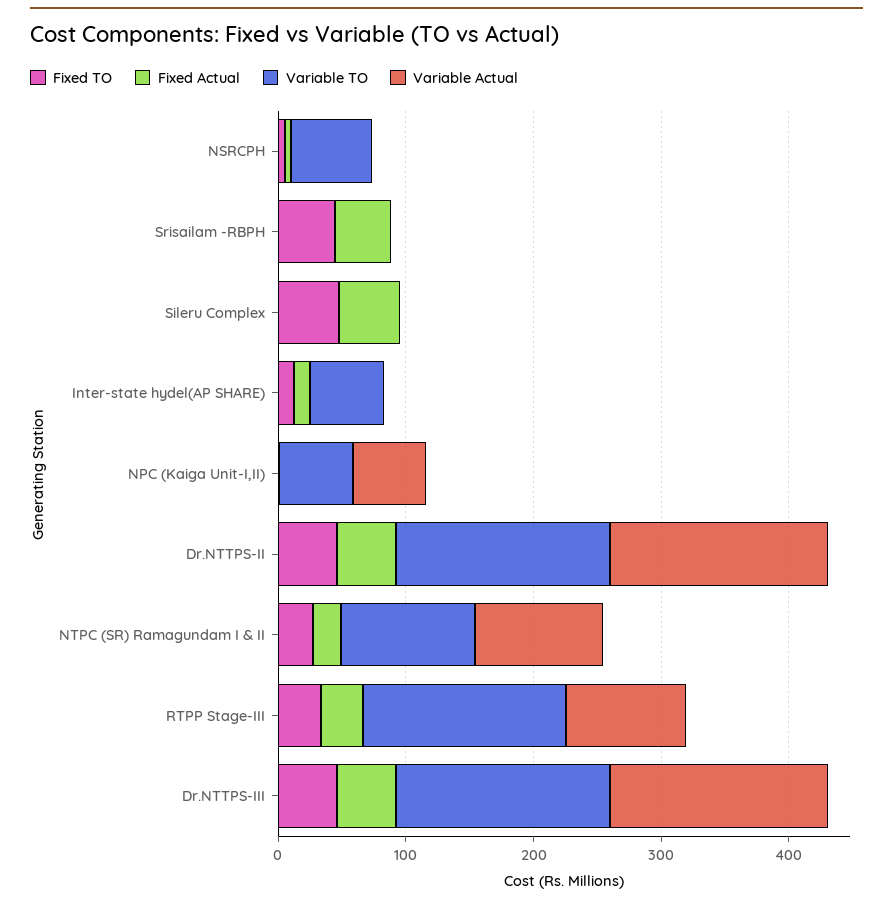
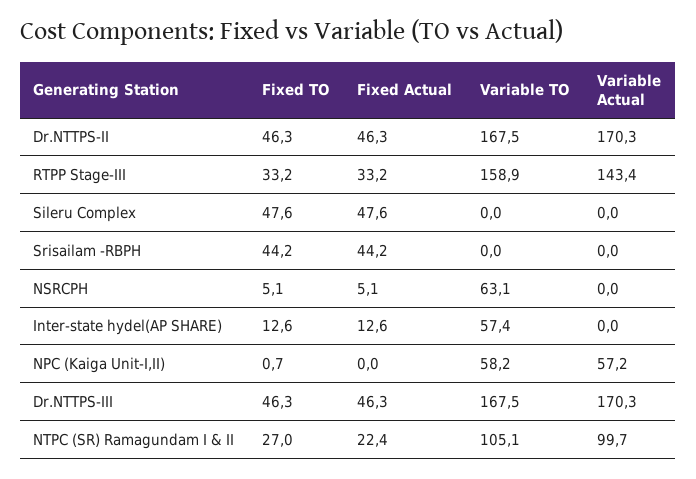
Variable Actual, RTPP Stage-III: 100 -> 143.4

